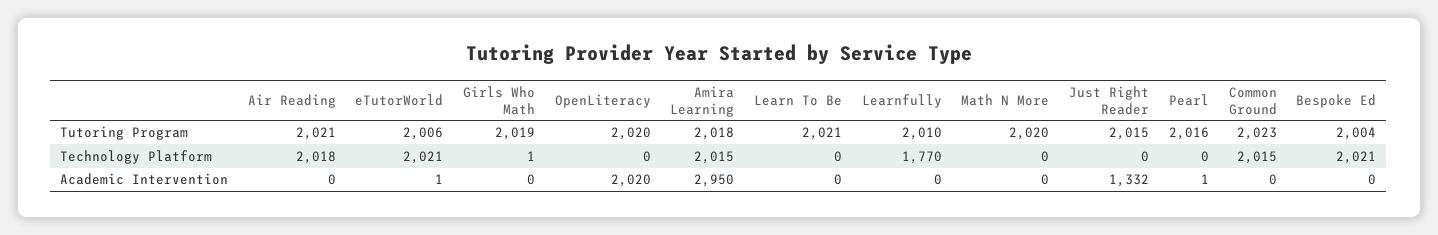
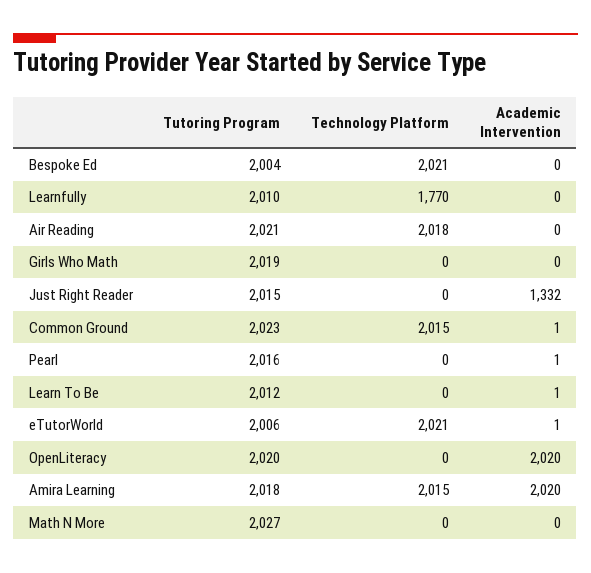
Learn To Be, Tutoring Program: 2021 -> 2012
Math N More, Tutoring Program: 2020 -> 2027
Girls Who Math, Technology Platform: 1 -> 0
Amira Learning, Academic Intervention: 2950 -> 2020
Learn To Be, Academic Intervention: 0 -> 1
Common Ground, Academic Intervention: 0 -> 1

